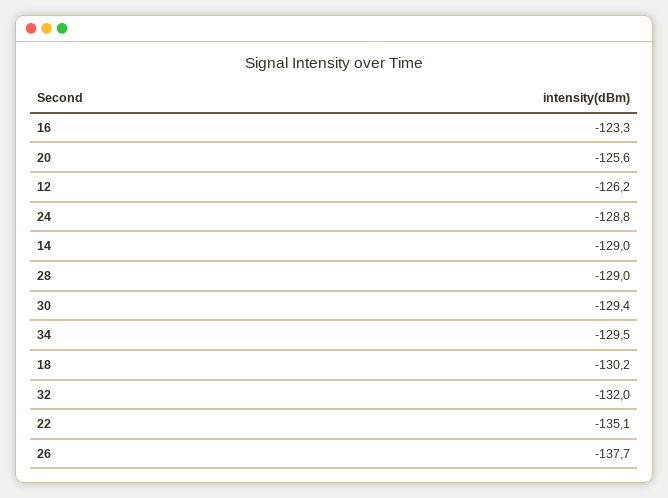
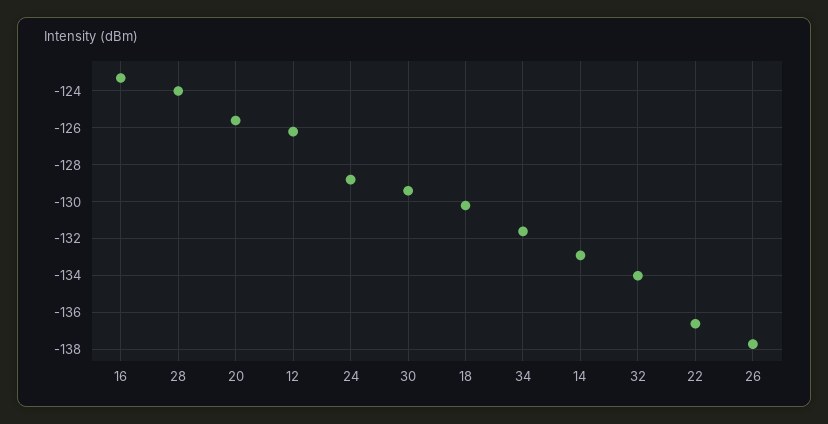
14: -129 -> -133
28: -129 -> -124
34: -129.5 -> -131.5
32: -132 -> -134
22: -135.1 -> -136.5

